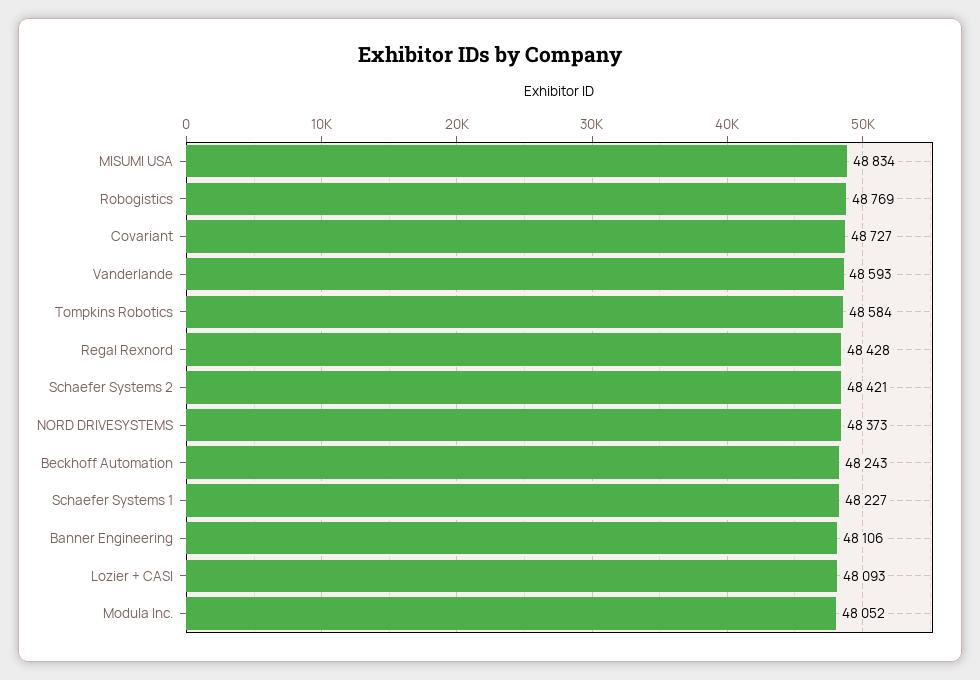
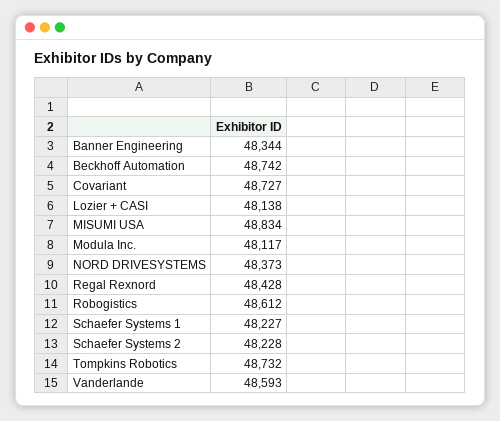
Robogistics: 48769 -> 48612
Tompkins Robotics: 48584 -> 48732
Schaefer Systems 2: 48421 -> 48228
Beckhoff Automation: 48243 -> 48742
Banner Engineering: 48106 -> 48344
Lozier + CASI: 48093 -> 48138
Modula Inc.: 48052 -> 48117

